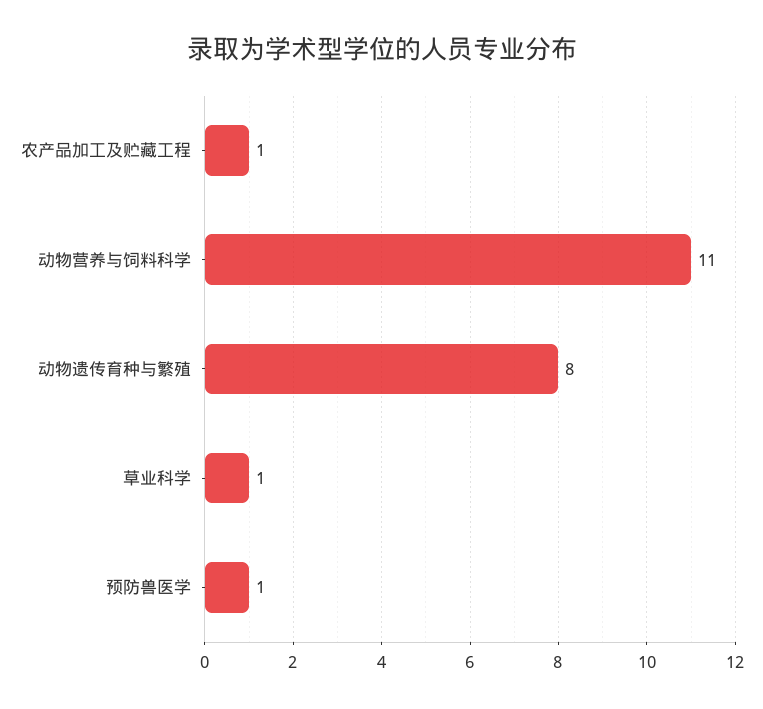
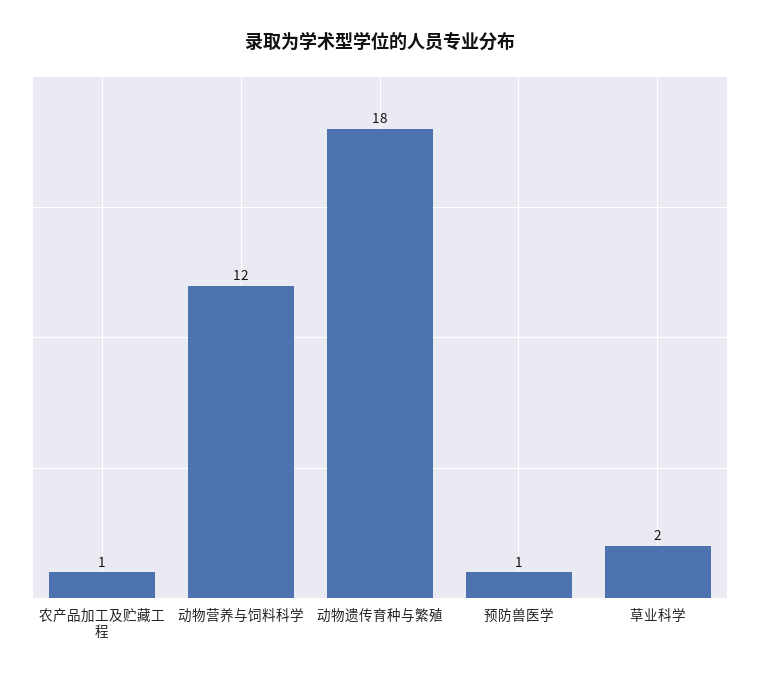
动物营养与饲料科学: 11 -> 12
动物遗传育种与繁殖: 8 -> 18
草业科学: 1 -> 2

